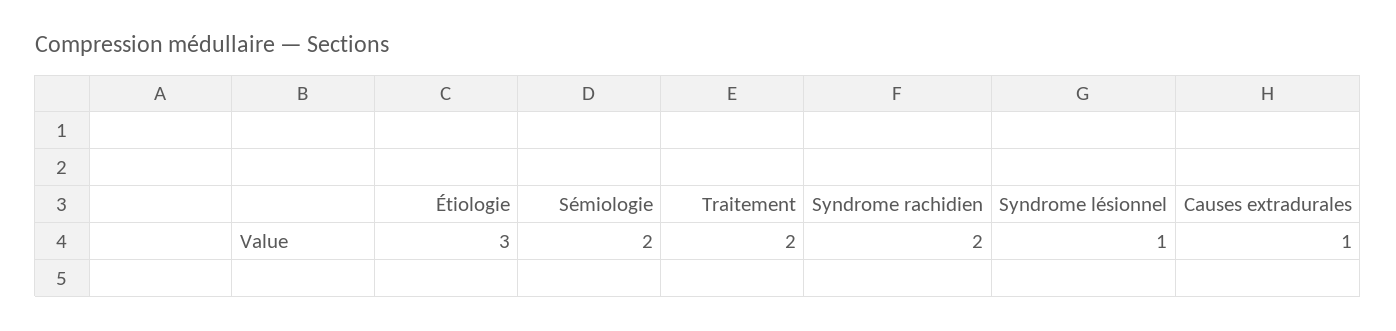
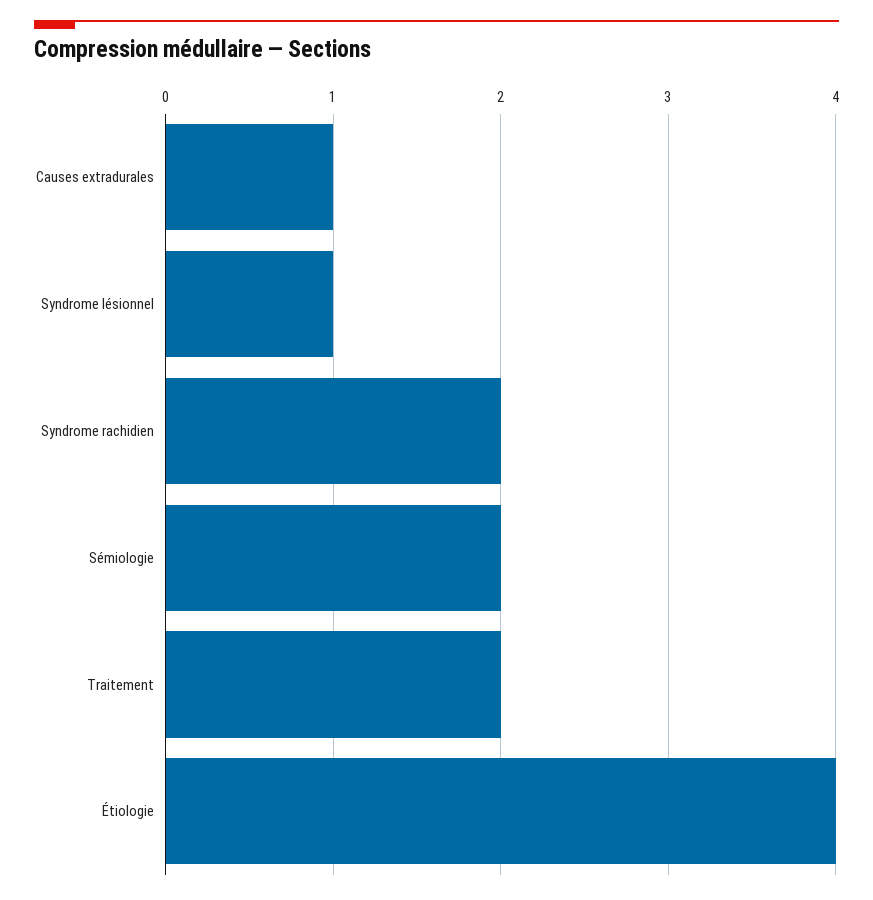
Étiologie: 3 -> 4

